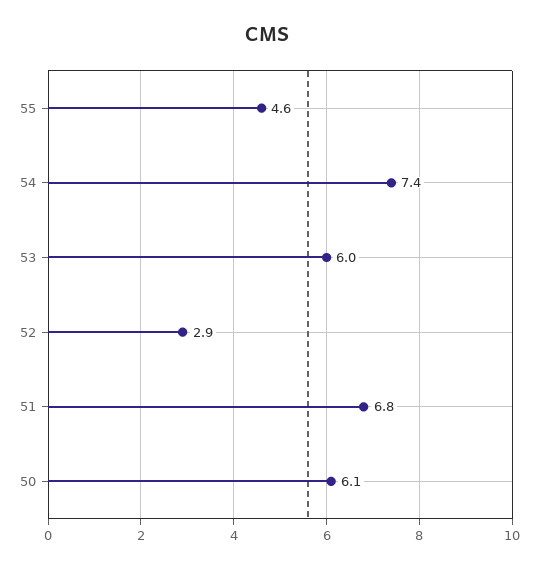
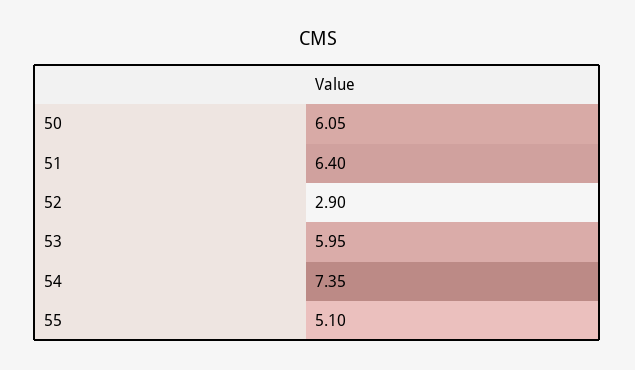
55: 4.6 -> 5.1
51: 6.8 -> 6.4

